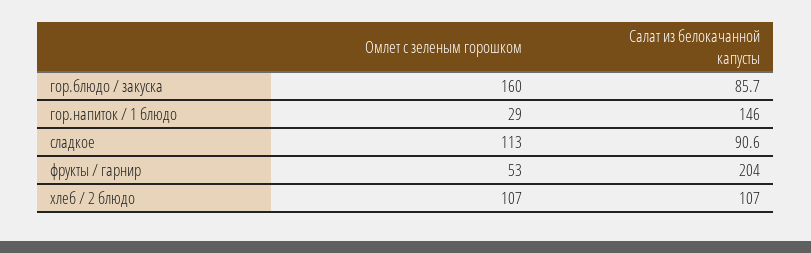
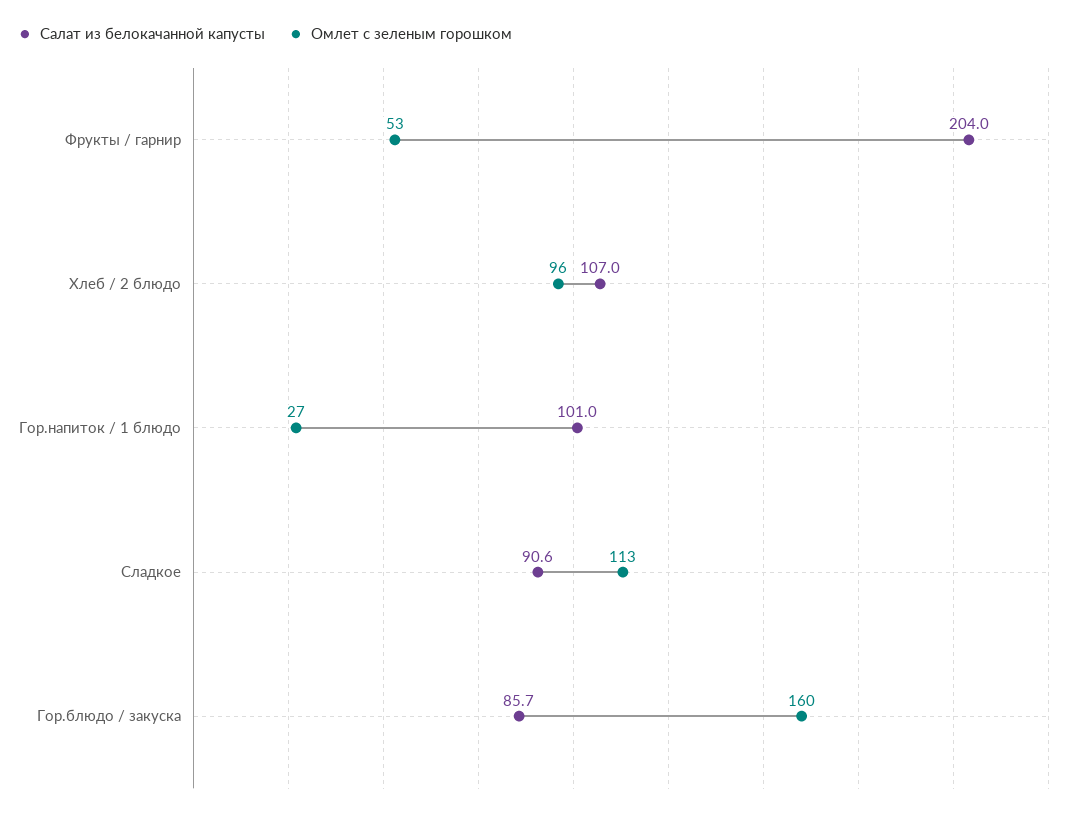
Омлет с зеленым горошком, гор.напиток / 1 блюдо: 29 -> 27
Салат из белокачанной капусты, гор.напиток / 1 блюдо: 146 -> 101
Омлет с зеленым горошком, хлеб / 2 блюдо: 107 -> 96

